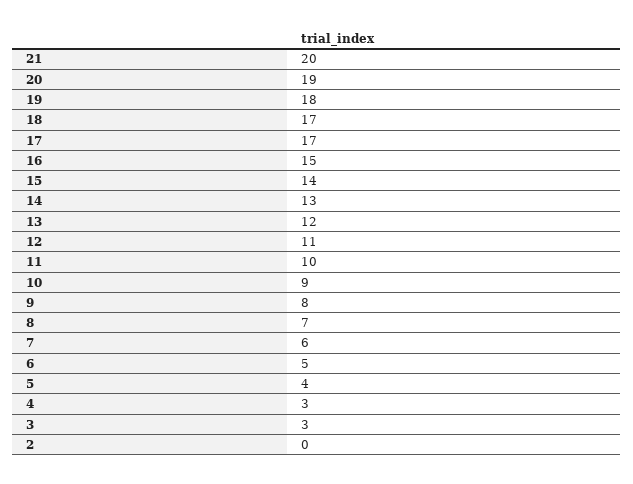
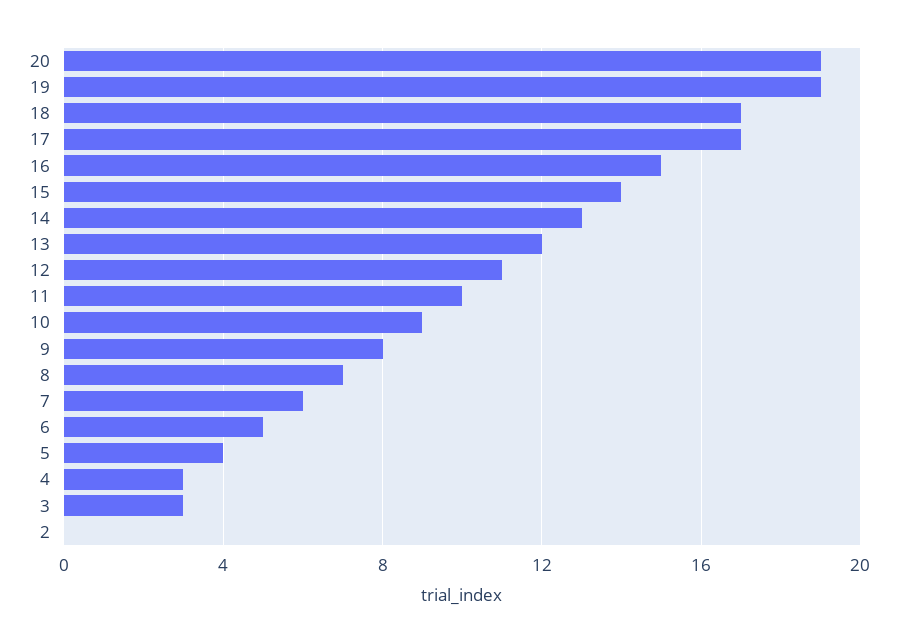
21: 20 -> none
19: 18 -> 19

